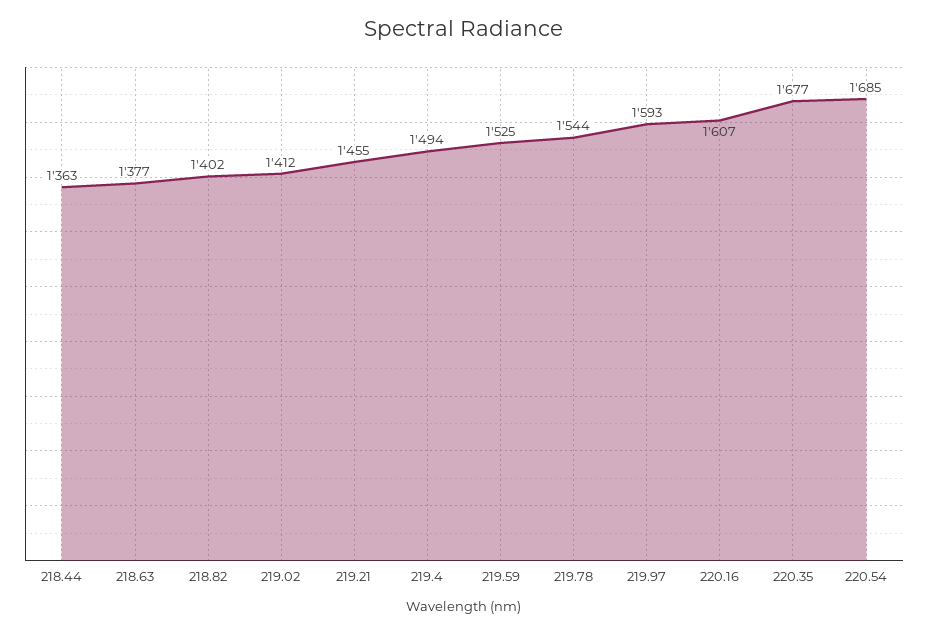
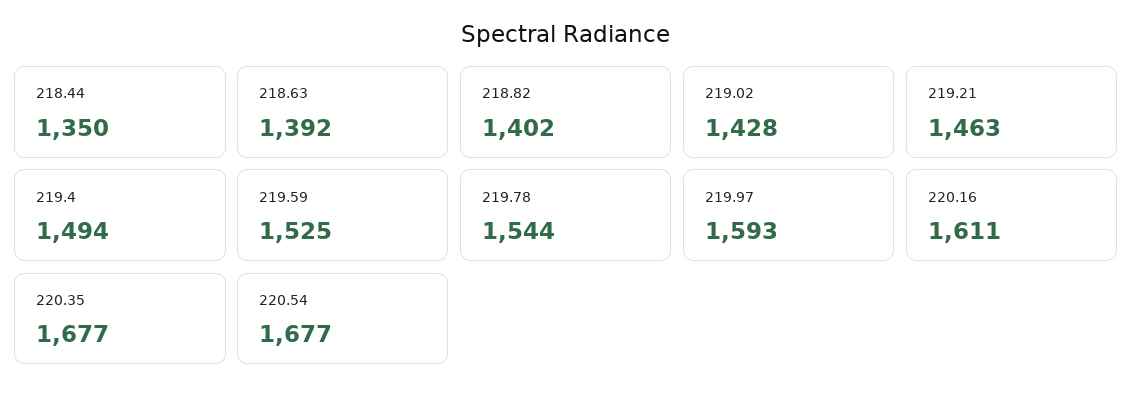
218.44: 1363 -> 1350
218.63: 1377 -> 1392
219.02: 1412 -> 1428
219.21: 1455 -> 1463
220.16: 1607 -> 1611
220.54: 1685 -> 1677

